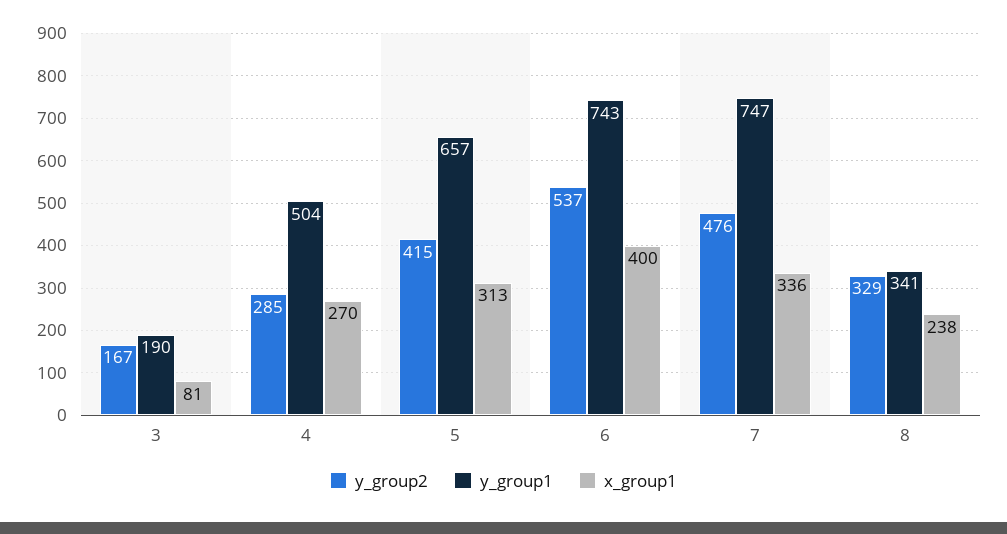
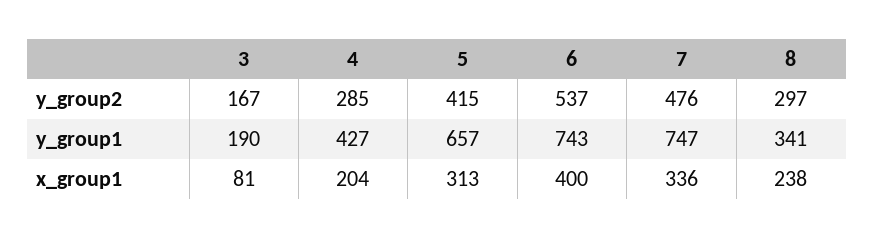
y_group1, 4: 504 -> 427
x_group1, 4: 270 -> 204
y_group2, 8: 329 -> 297

